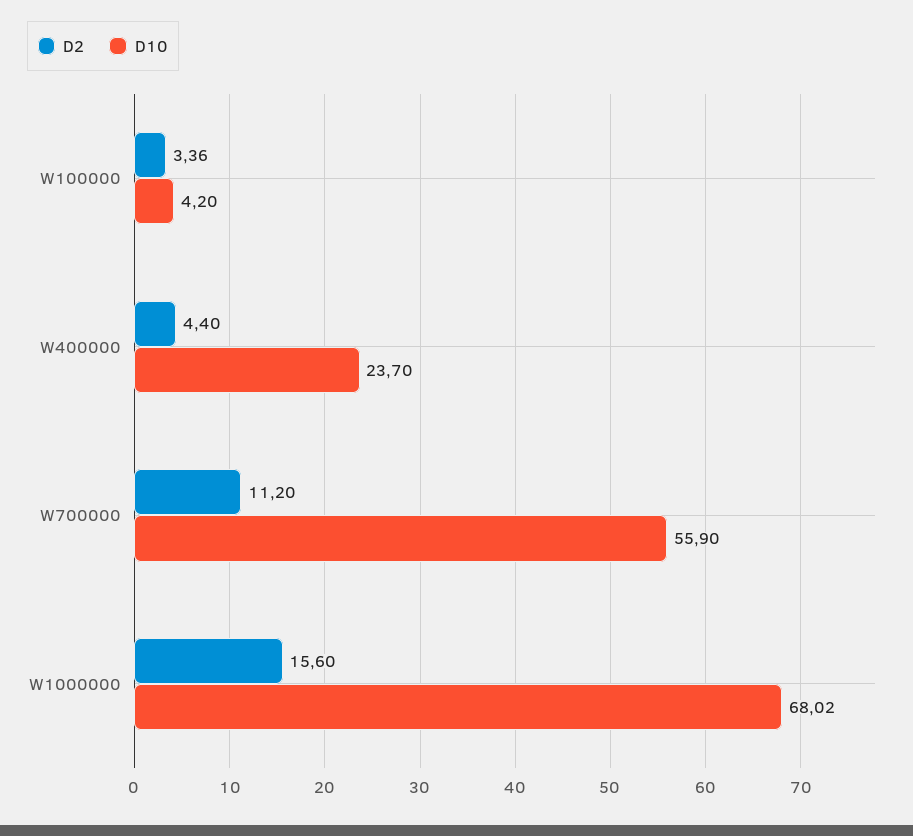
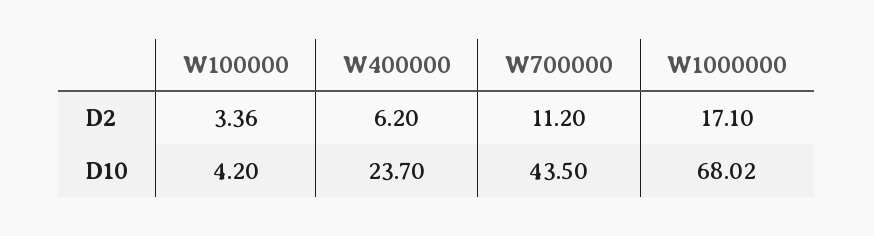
D2, W400000: 4.4 -> 6.2
D10, W700000: 55.9 -> 43.5
D2, W1000000: 15.6 -> 17.1

